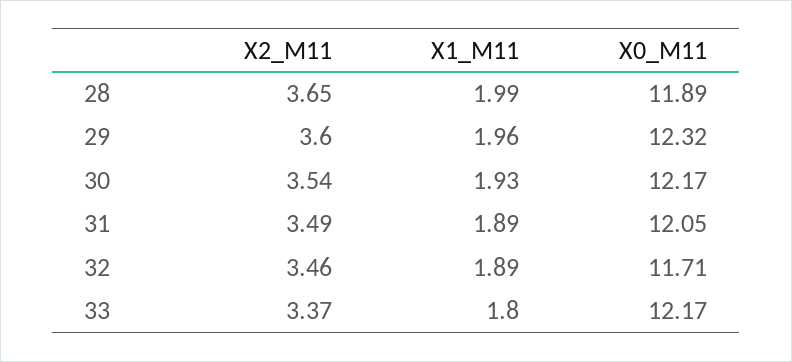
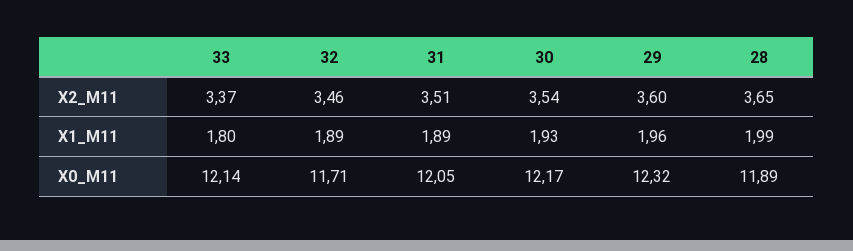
X2_M11, 31: 3.49 -> 3.51
X0_M11, 33: 12.17 -> 12.14

